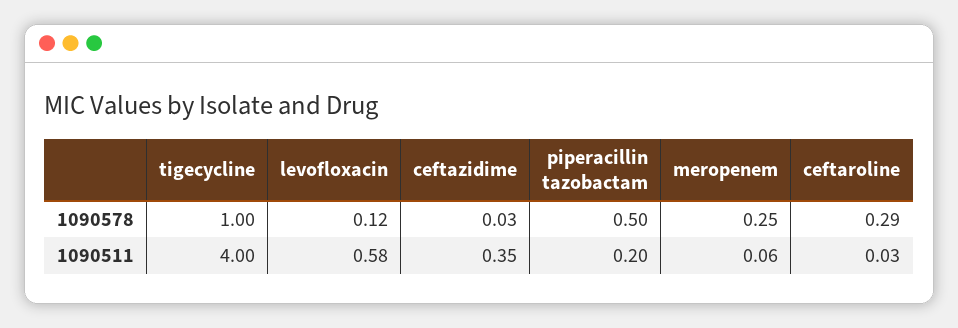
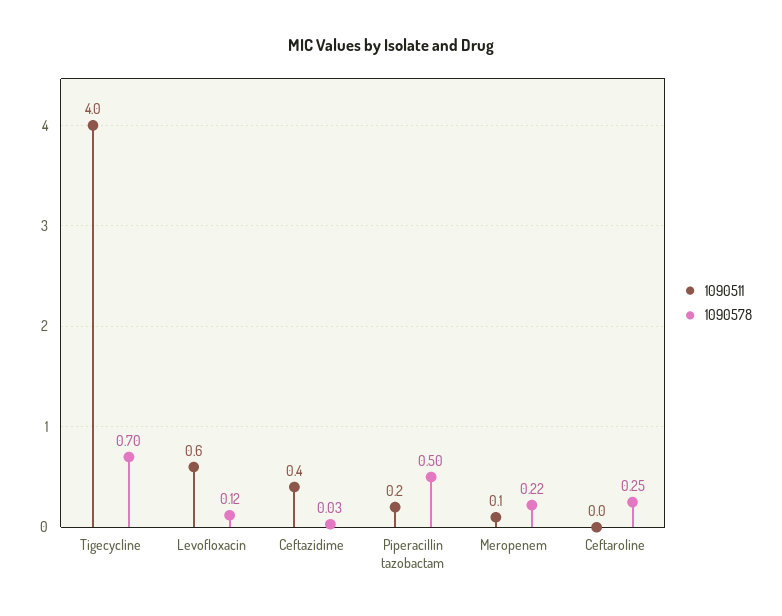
1090578, tigecycline: 1 -> 0.7
1090578, meropenem: 0.25 -> 0.22
1090578, ceftaroline: 0.29 -> 0.25

